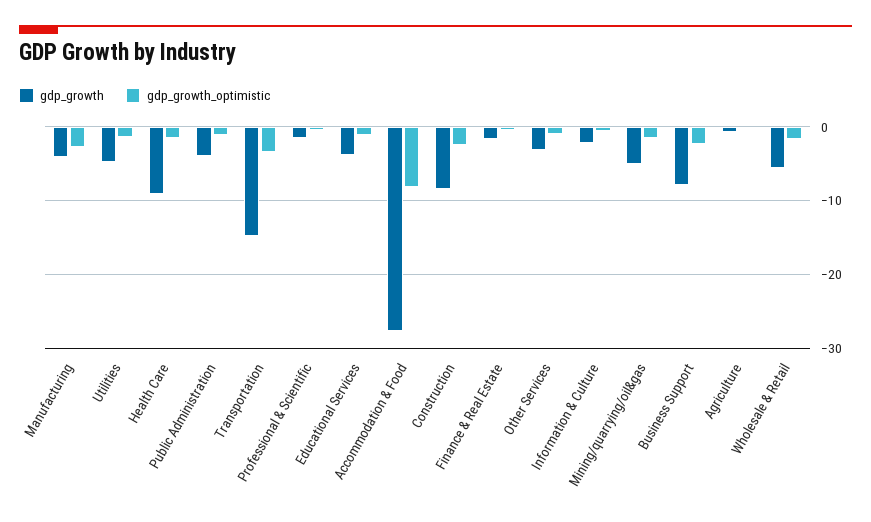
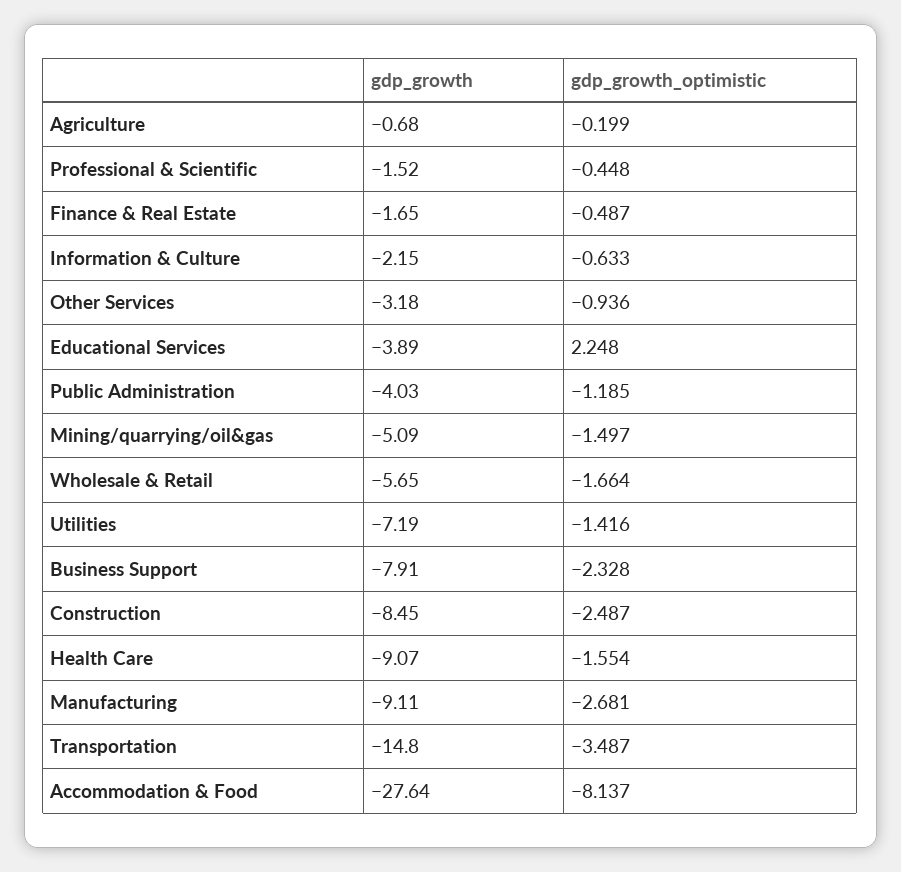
gdp_growth, Manufacturing: -4 -> -9.11
gdp_growth, Utilities: -5 -> -7.19
gdp_growth_optimistic, Educational Services: -1 -> 2.248

